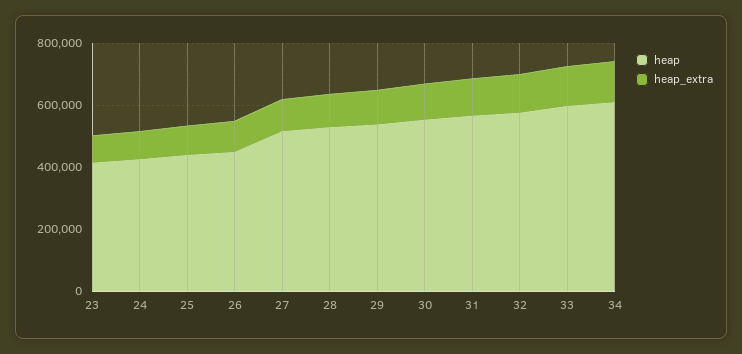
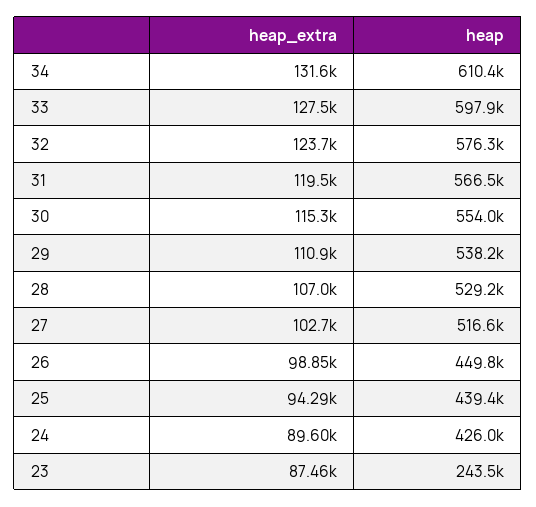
heap, 23: 400000 -> 243500

